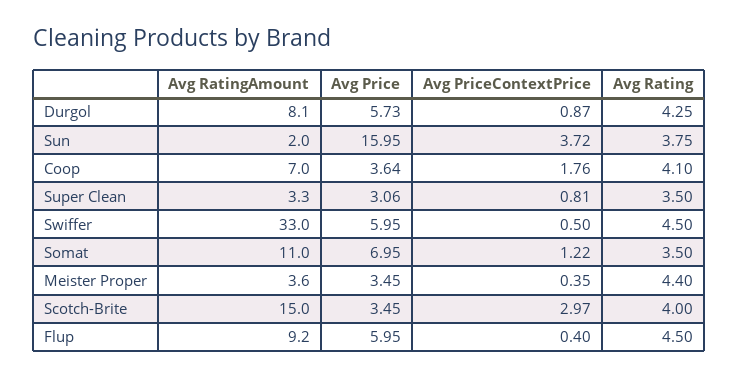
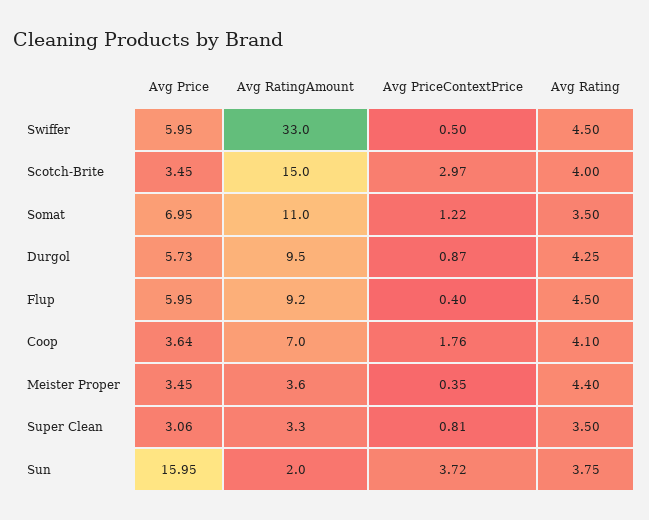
Avg RatingAmount, Durgol: 8.1 -> 9.5

